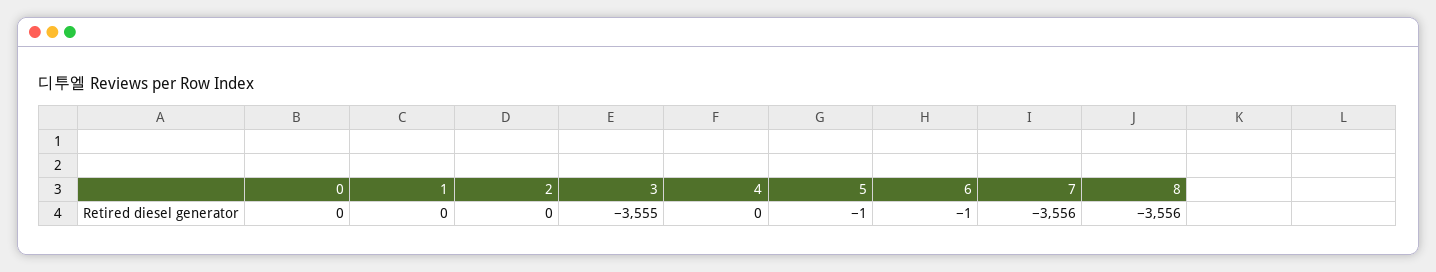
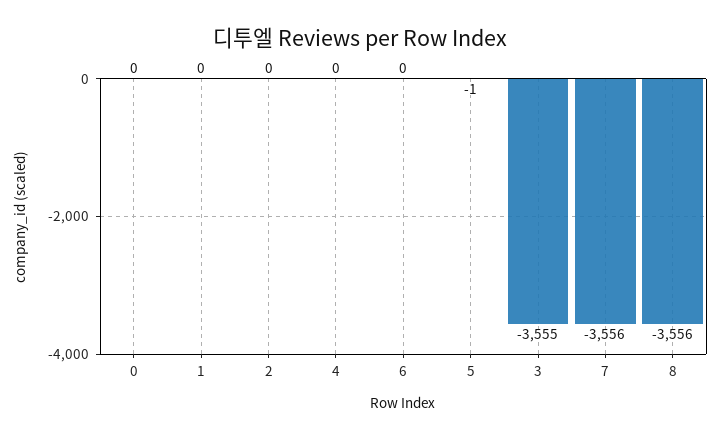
6: -1 -> 0

